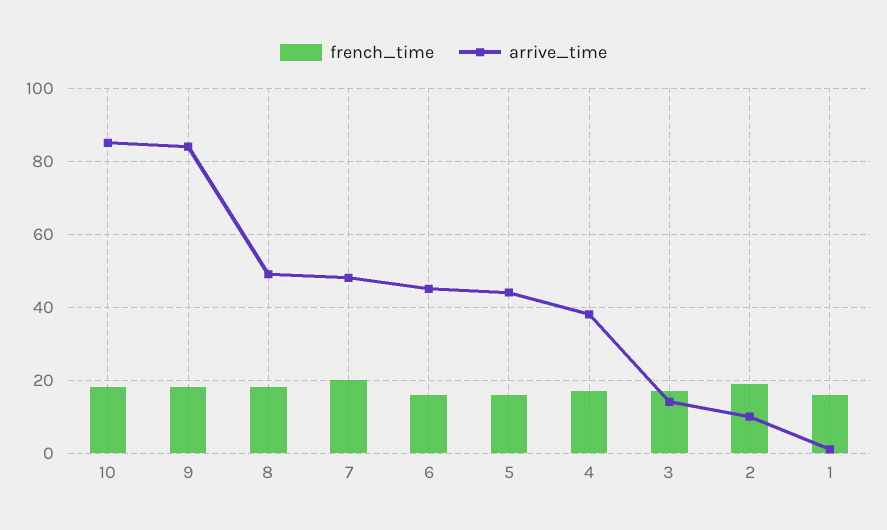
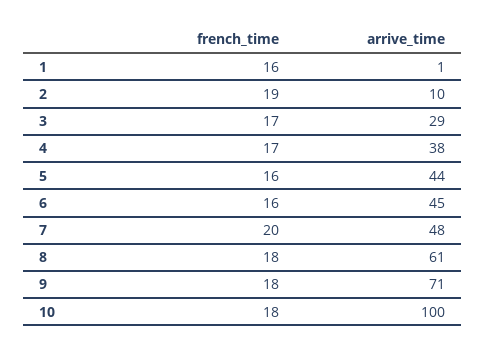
arrive_time, 10: 85 -> 100
arrive_time, 9: 85 -> 71
arrive_time, 8: 50 -> 61
arrive_time, 3: 15 -> 29

